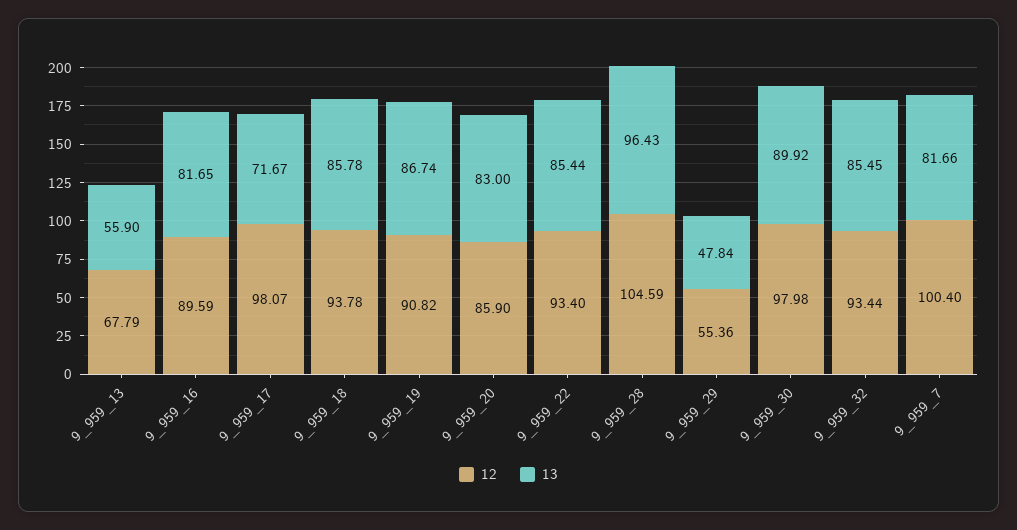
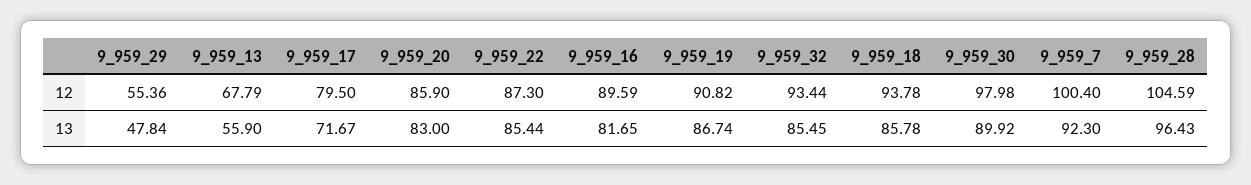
12, 9_959_17: 98.07 -> 79.5
12, 9_959_22: 93.4 -> 87.3
13, 9_959_7: 81.66 -> 92.3

